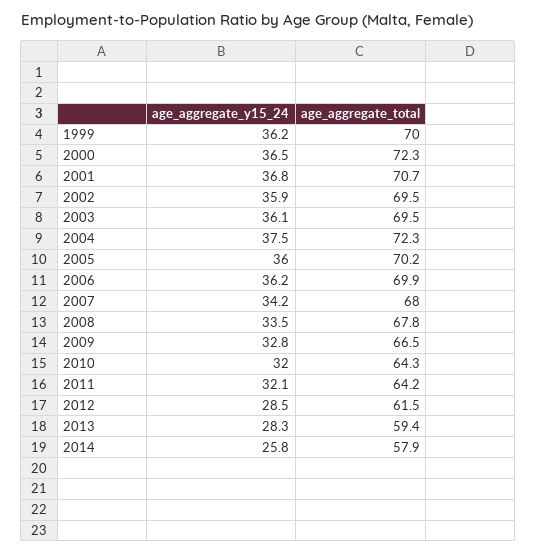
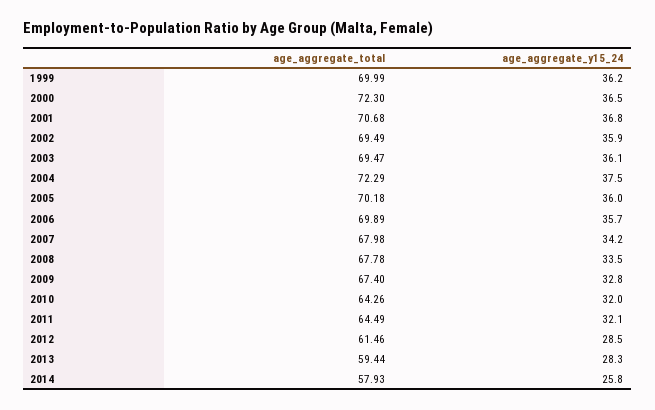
age_aggregate_y15_24, 2006: 36.2 -> 35.7
age_aggregate_total, 2009: 66.5 -> 67.4
age_aggregate_total, 2011: 64.2 -> 64.49

